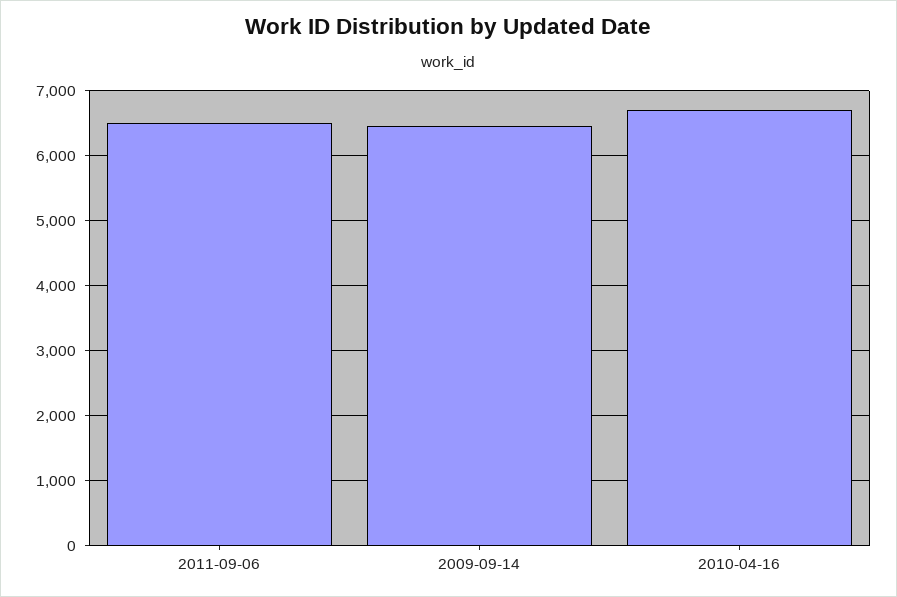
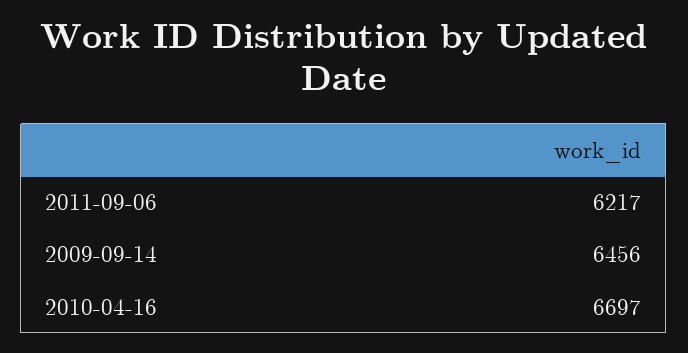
2011-09-06: 6500 -> 6217

